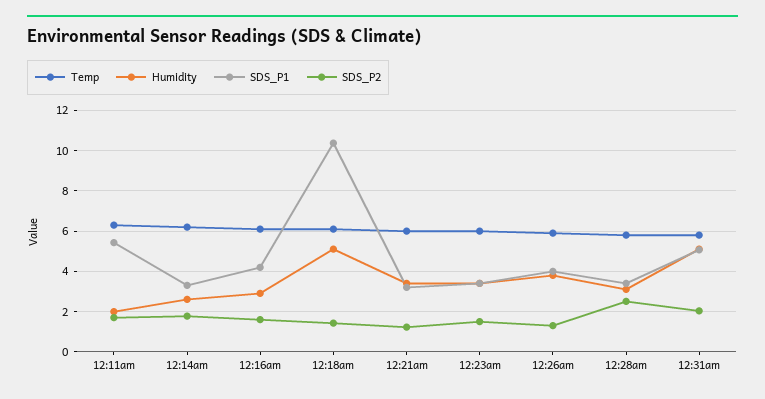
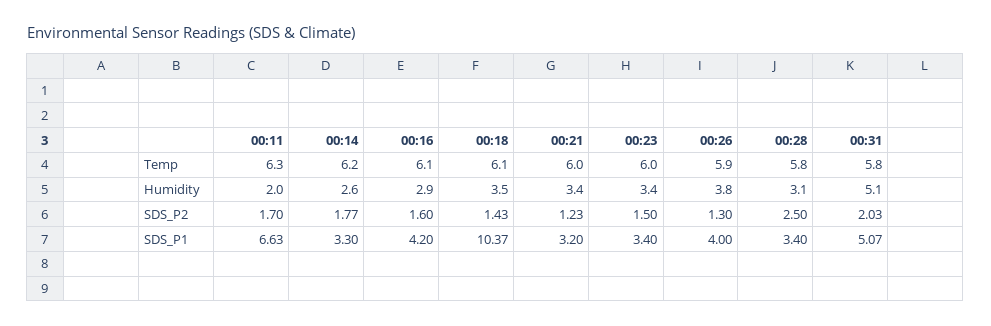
SDS_P1, 12:11am: 5.5 -> 6.63
Humidity, 12:18am: 5 -> 3.5

